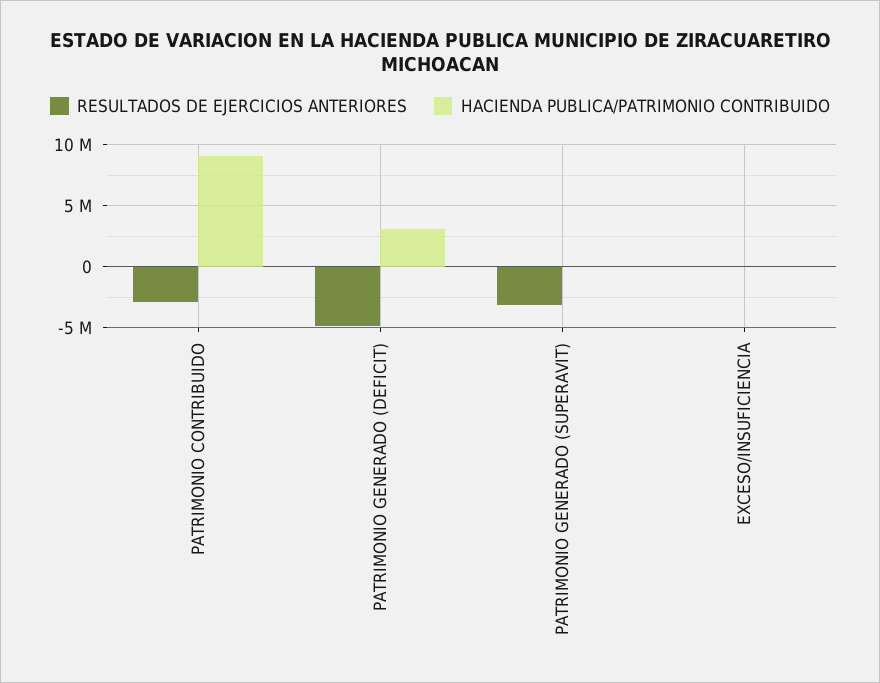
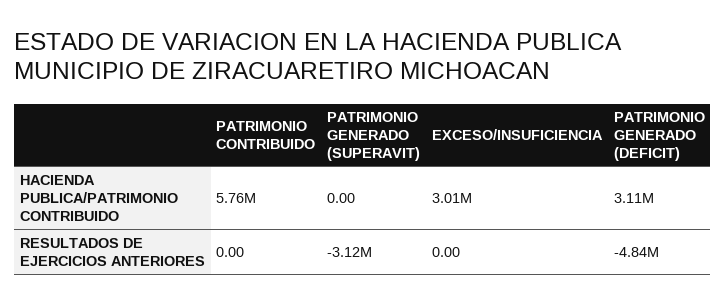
RESULTADOS DE EJERCICIOS ANTERIORES, PATRIMONIO CONTRIBUIDO: -3000000 -> 0
HACIENDA PUBLICA/PATRIMONIO CONTRIBUIDO, PATRIMONIO CONTRIBUIDO: 9000000 -> 5760000
HACIENDA PUBLICA/PATRIMONIO CONTRIBUIDO, EXCESO/INSUFICIENCIA: 0 -> 3010000

